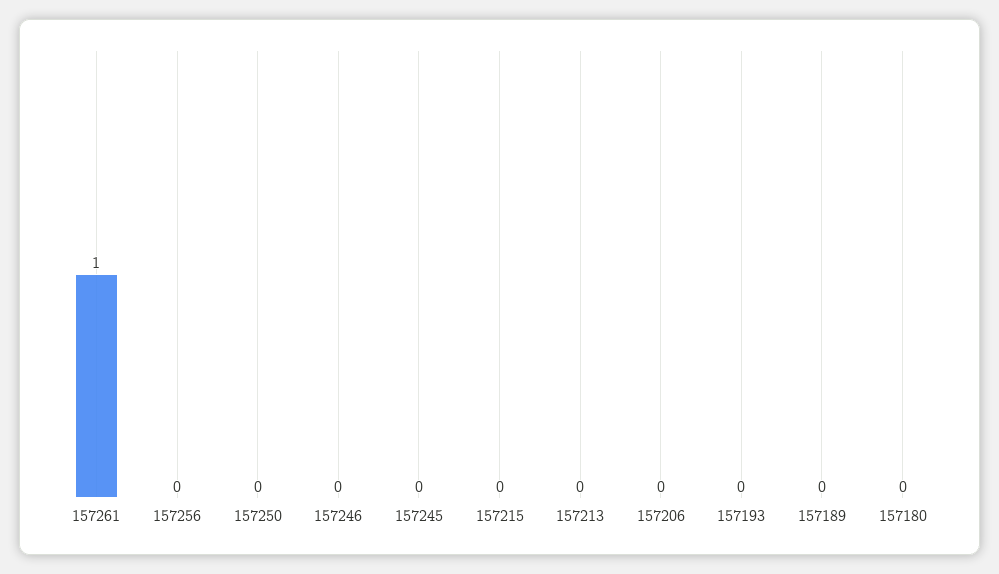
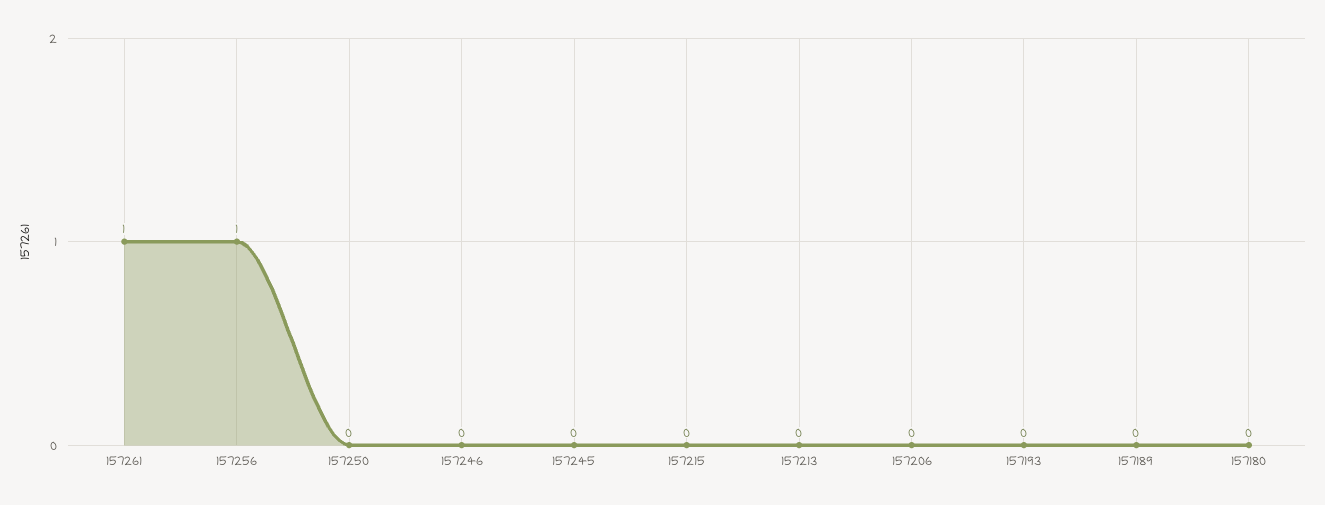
157256: 0 -> 1

